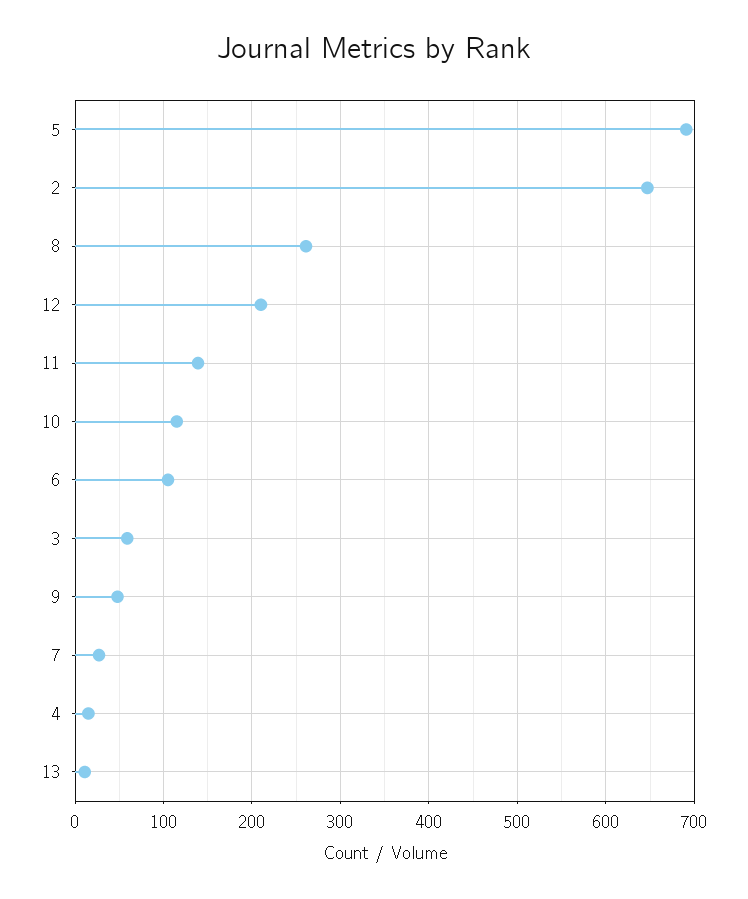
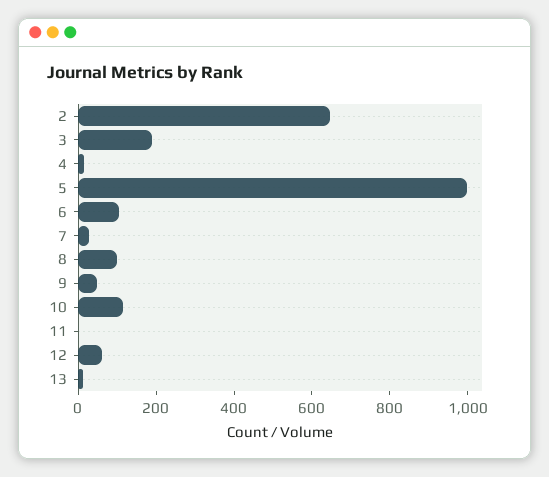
5: 690 -> 1000
8: 260 -> 100
12: 210 -> 50
11: 140 -> 0
3: 60 -> 200

